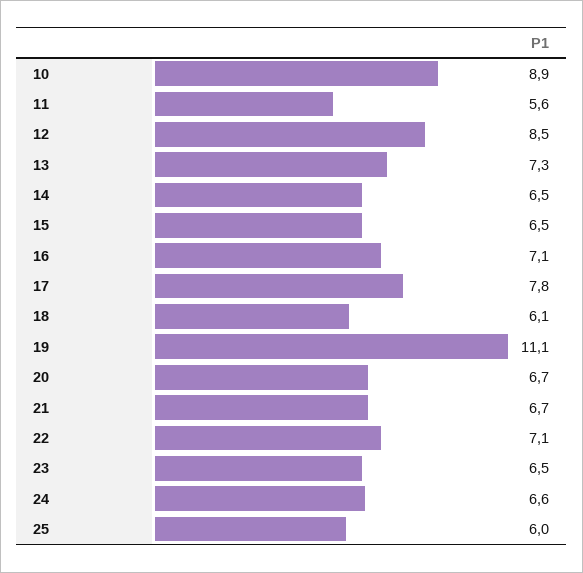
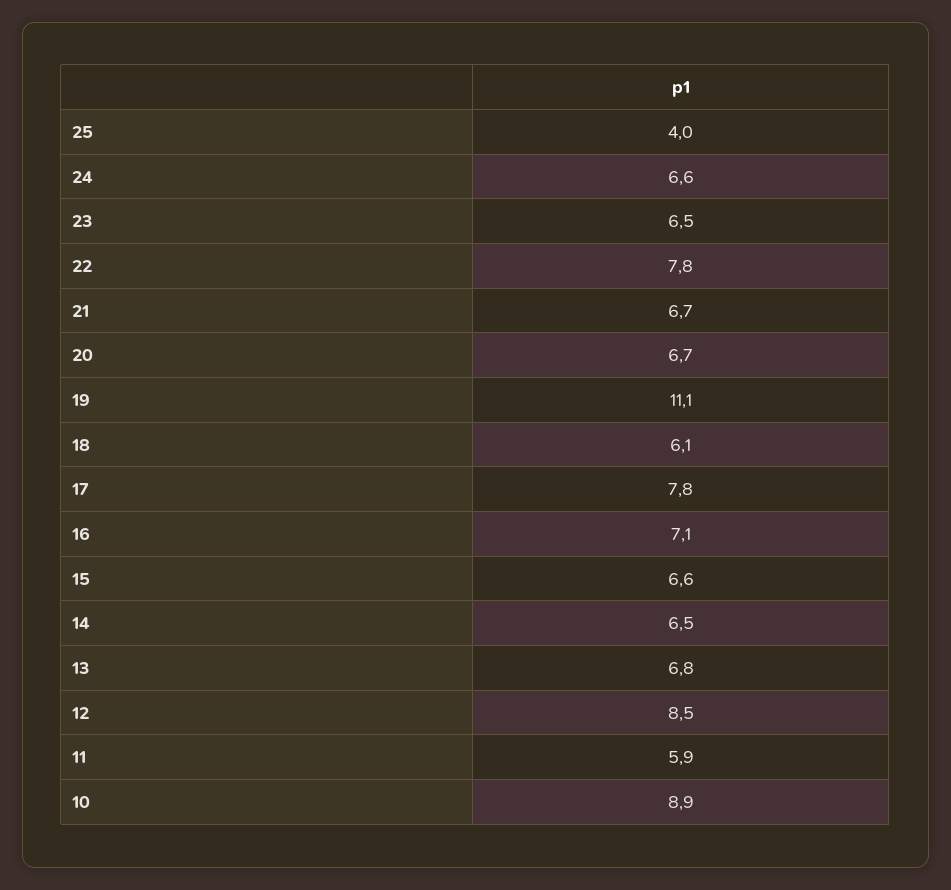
11: 5.6 -> 5.9
13: 7.3 -> 6.8
15: 6.5 -> 6.6
22: 7.1 -> 7.8
25: 6 -> 4

